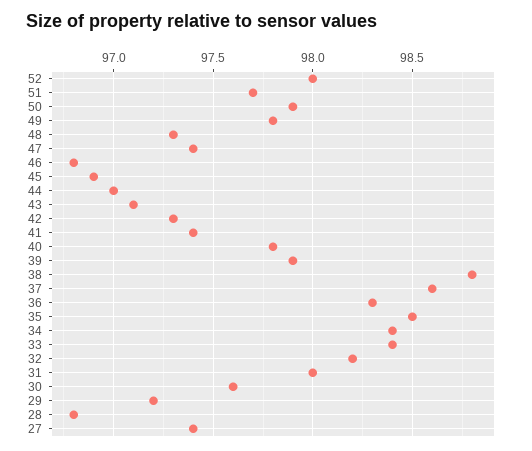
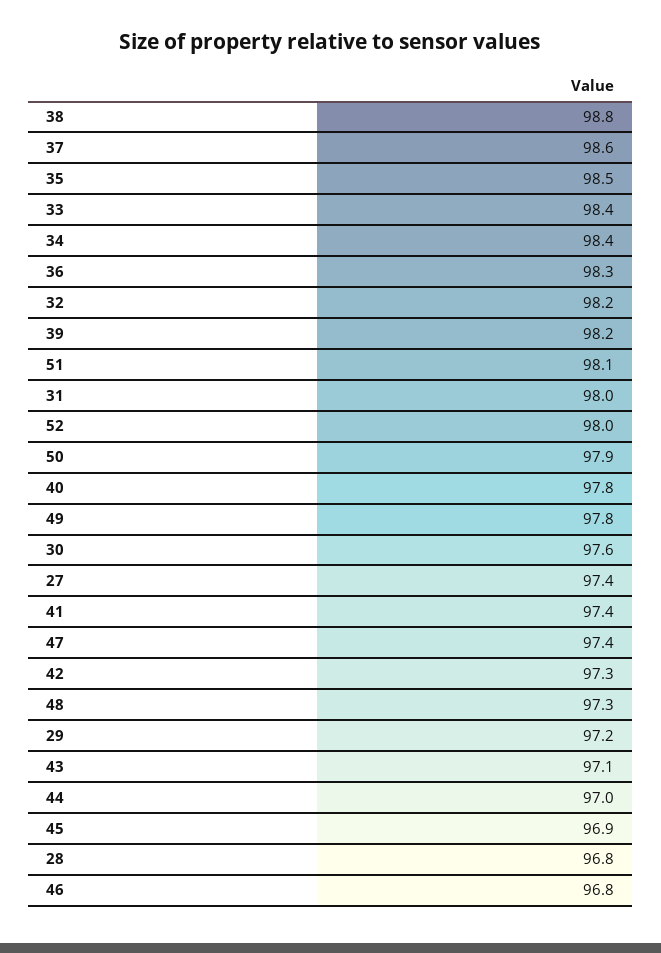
51: 97.7 -> 98.1
39: 97.9 -> 98.2

